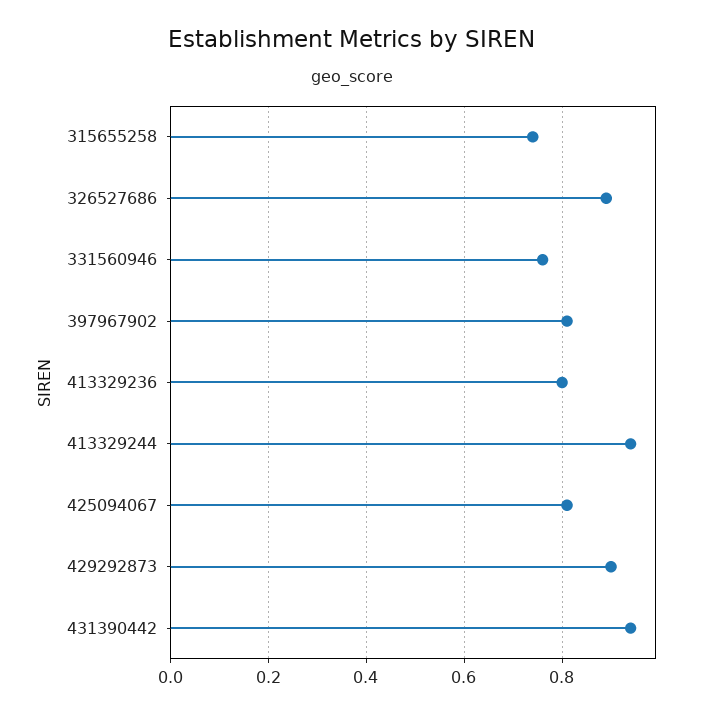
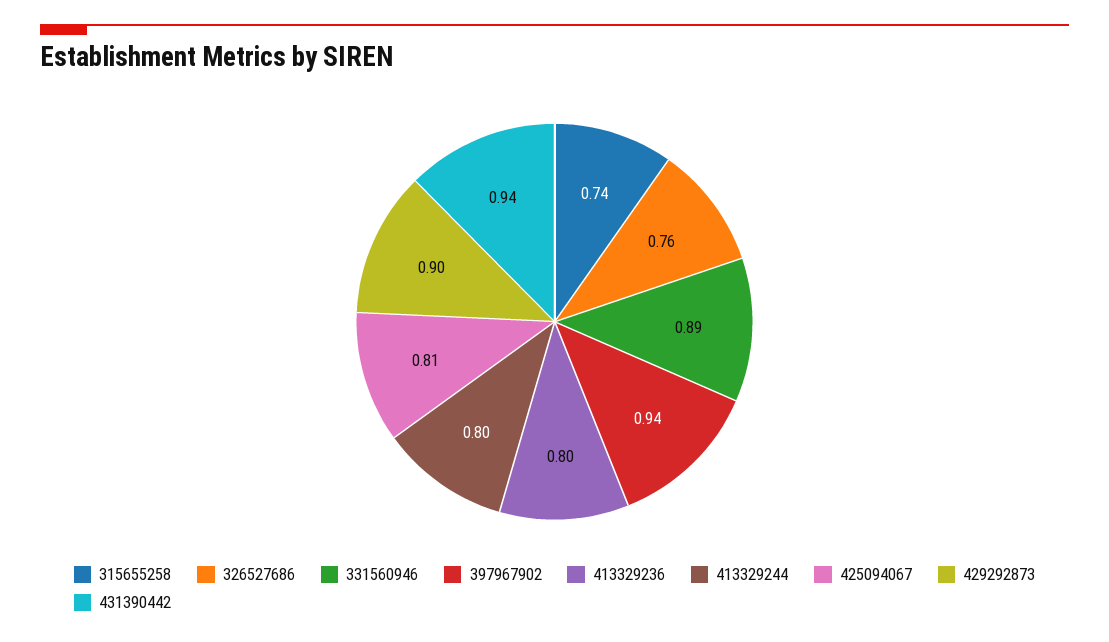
326527686: 0.9 -> 0.76
331560946: 0.75 -> 0.89
397967902: 0.8 -> 0.94
413329244: 0.95 -> 0.8

